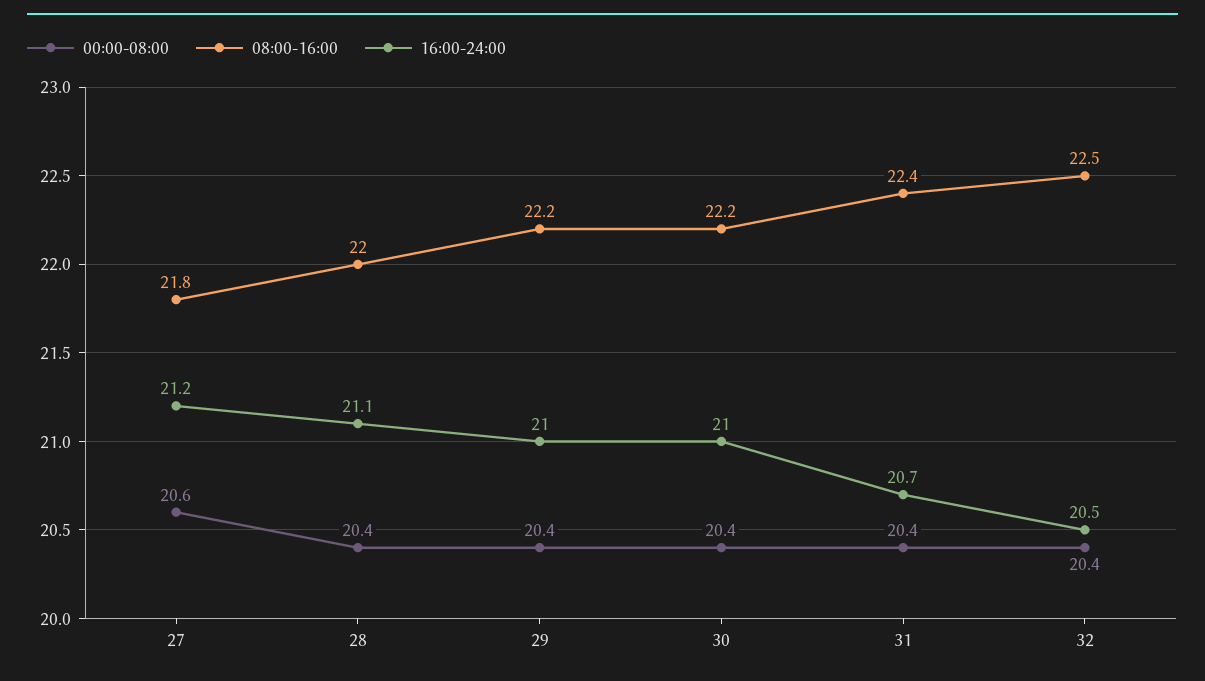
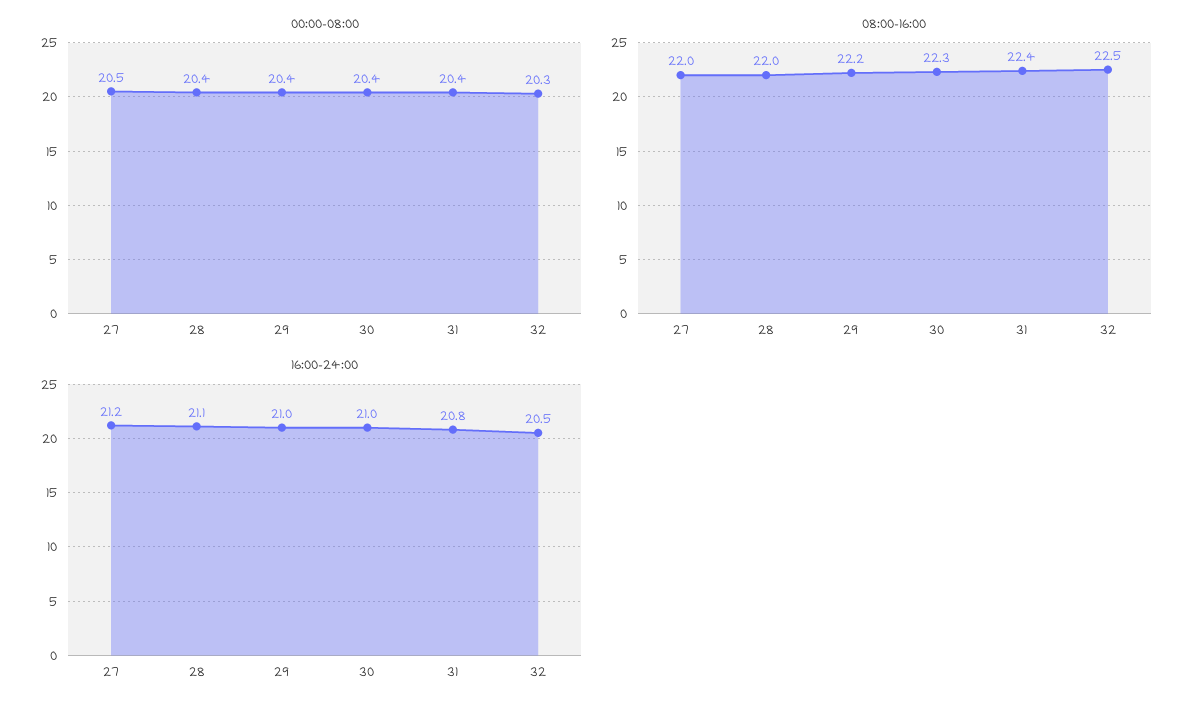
00:00-08:00, 27: 20.6 -> 20.5
08:00-16:00, 27: 21.8 -> 22
08:00-16:00, 30: 22.2 -> 22.3
16:00-24:00, 31: 20.7 -> 20.8
00:00-08:00, 32: 20.4 -> 20.3

